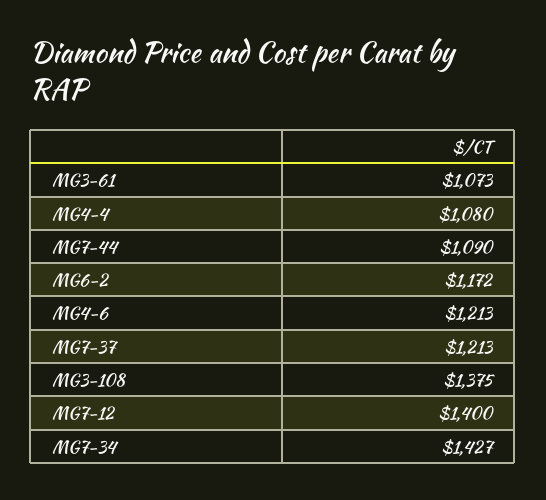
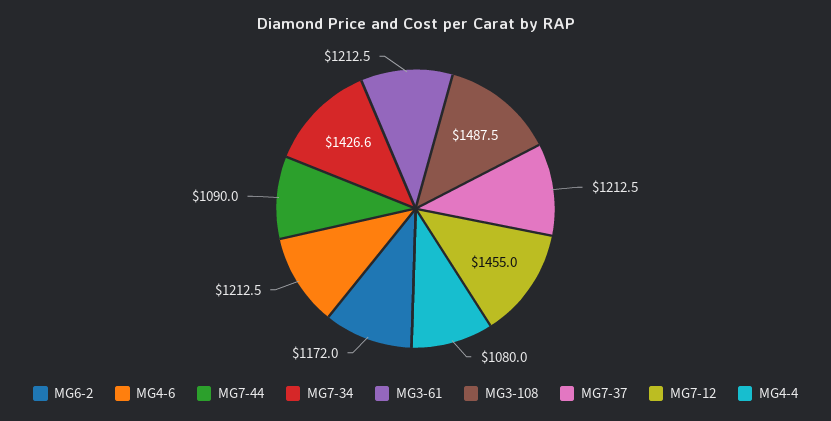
MG3-61: 1073 -> 1212.5
MG3-108: 1375 -> 1487.5
MG7-12: 1400 -> 1455

